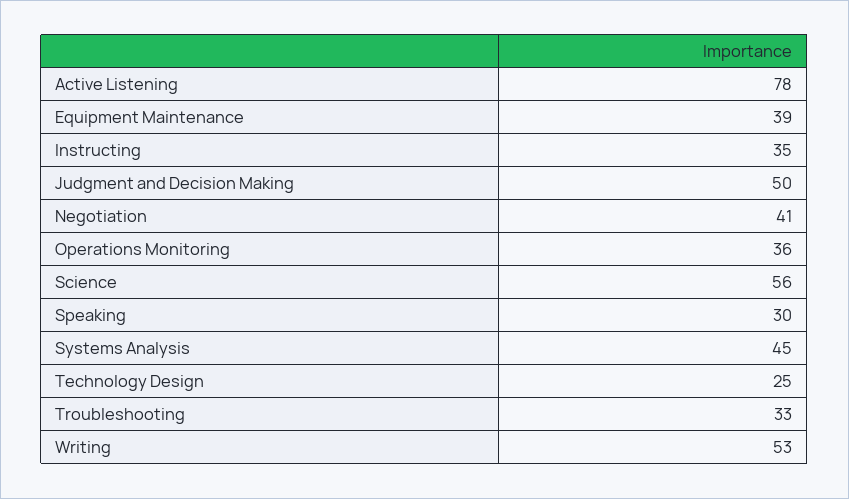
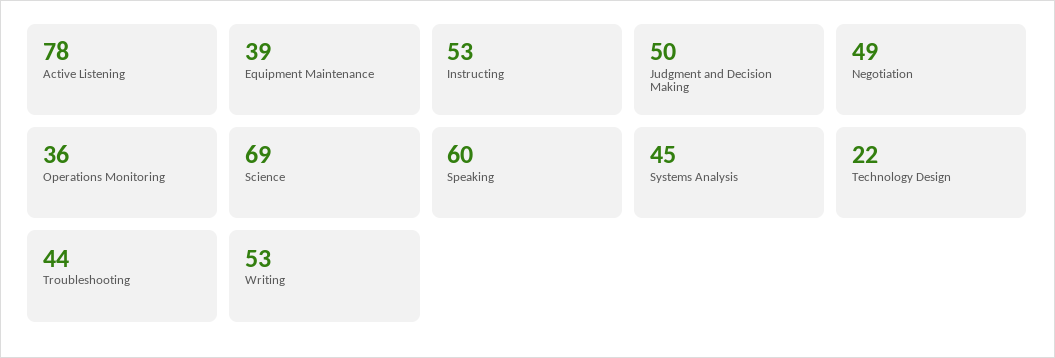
Instructing: 35 -> 53
Negotiation: 41 -> 49
Science: 56 -> 69
Speaking: 30 -> 60
Technology Design: 25 -> 22
Troubleshooting: 33 -> 44

